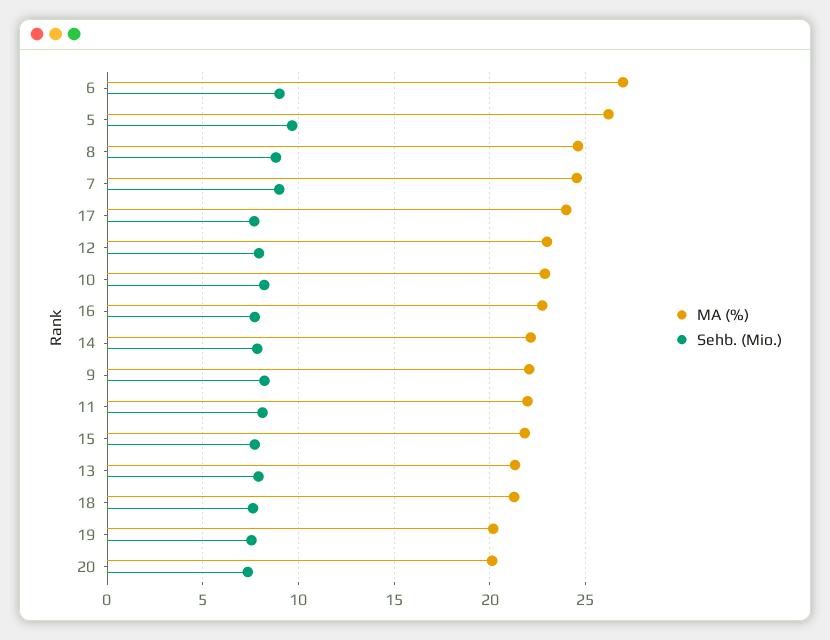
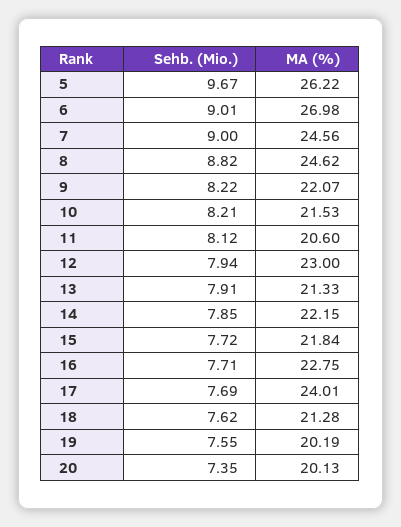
MA (%), 10: 23 -> 21.53
MA (%), 11: 22 -> 20.6

